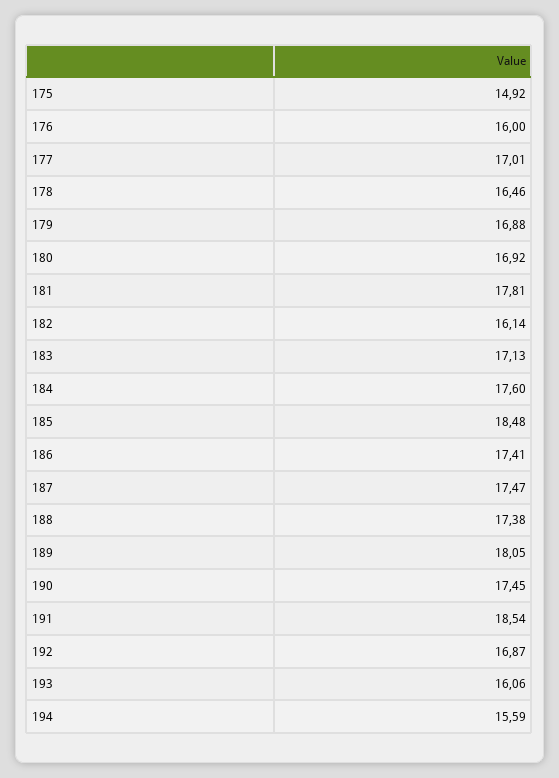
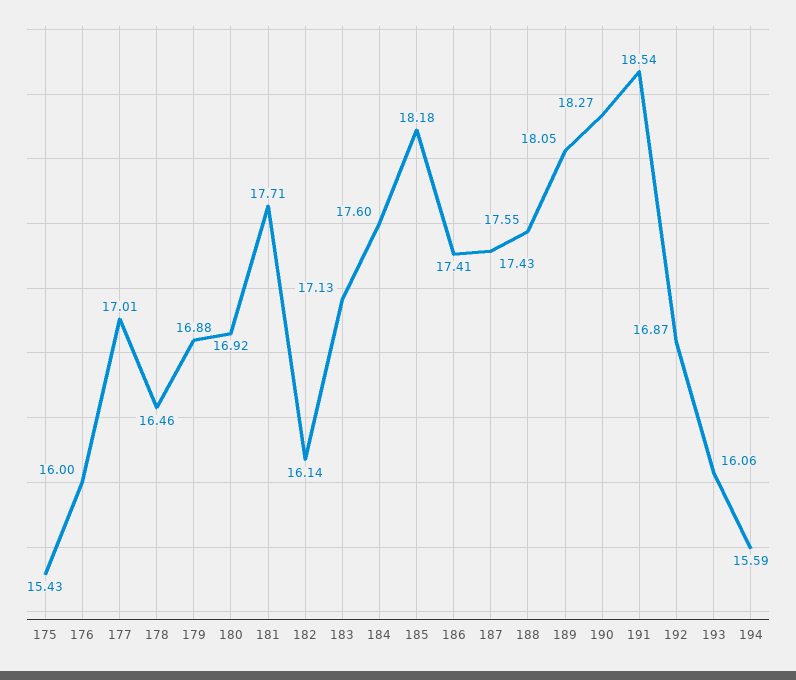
175: 14.92 -> 15.43
181: 17.81 -> 17.71
185: 18.48 -> 18.18
187: 17.47 -> 17.43
188: 17.38 -> 17.55
190: 17.45 -> 18.27

